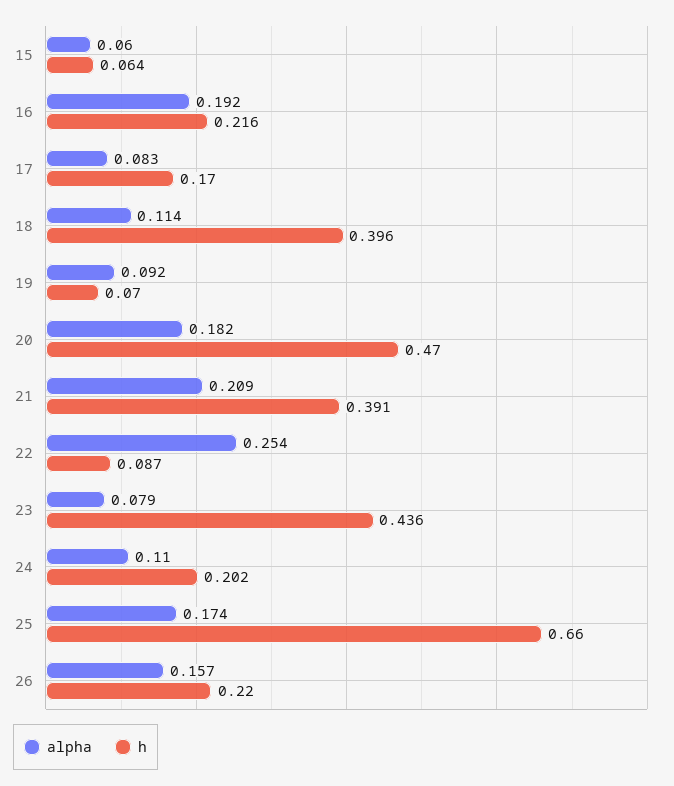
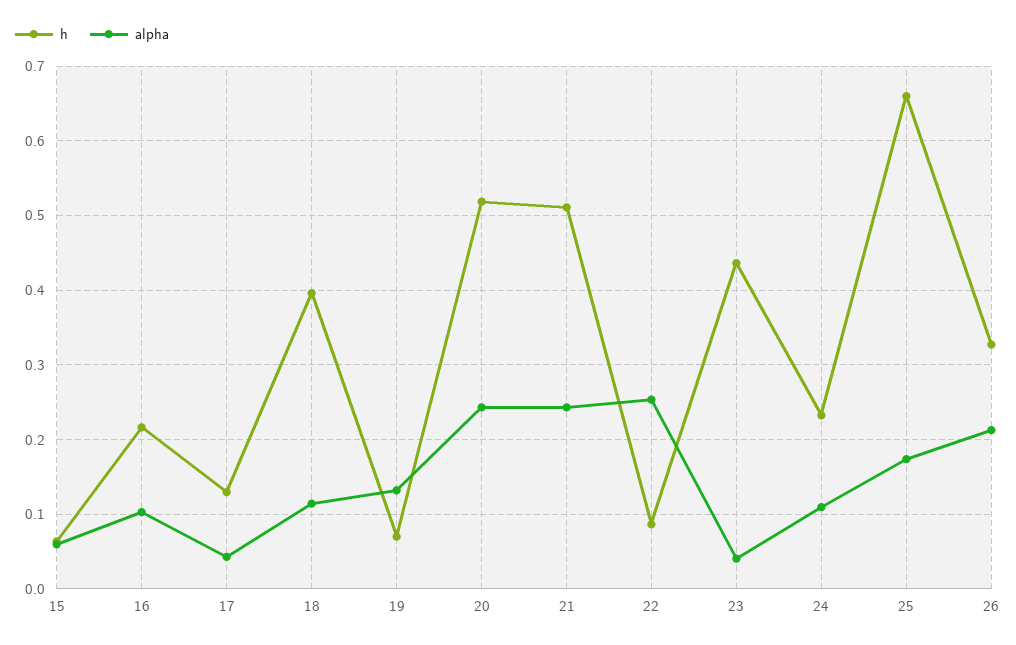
alpha, 16: 0.192 -> 0.1
alpha, 17: 0.083 -> 0.04
h, 17: 0.17 -> 0.13
alpha, 19: 0.092 -> 0.13
alpha, 20: 0.182 -> 0.24
h, 20: 0.47 -> 0.52
alpha, 21: 0.209 -> 0.24
h, 21: 0.391 -> 0.51
alpha, 23: 0.079 -> 0.04
h, 24: 0.202 -> 0.23
alpha, 26: 0.157 -> 0.21
h, 26: 0.22 -> 0.33

